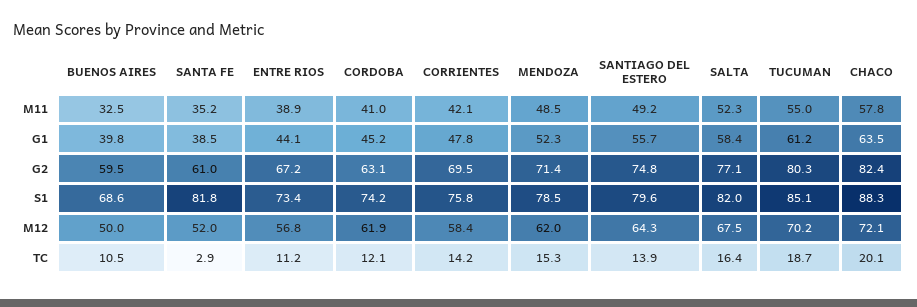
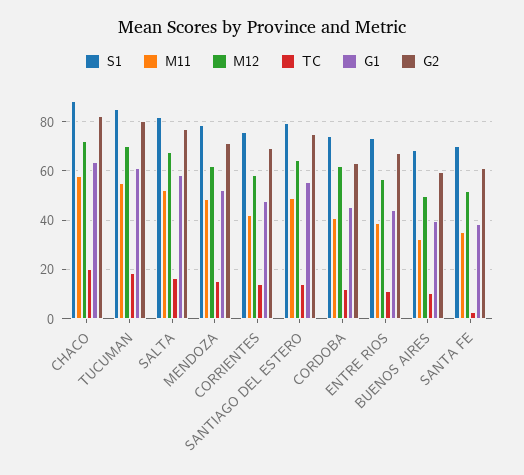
S1, SANTA FE: 81.8 -> 70

